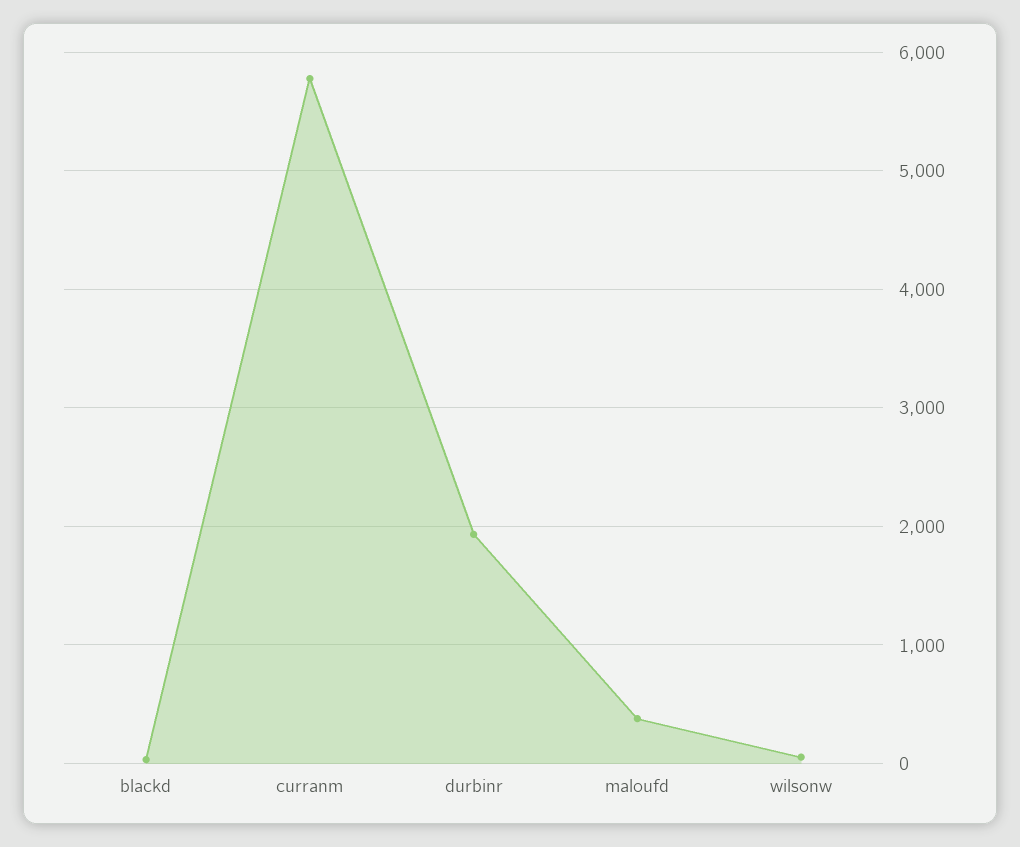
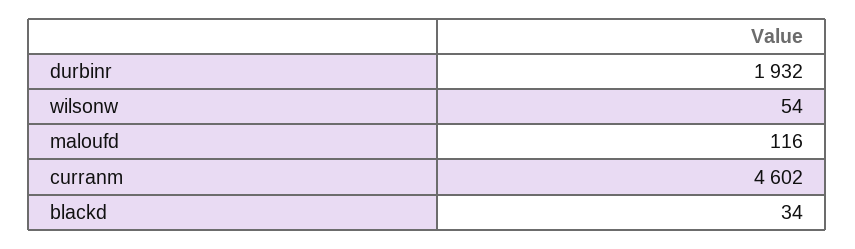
curranm: 5800 -> 4602
maloufd: 400 -> 116

